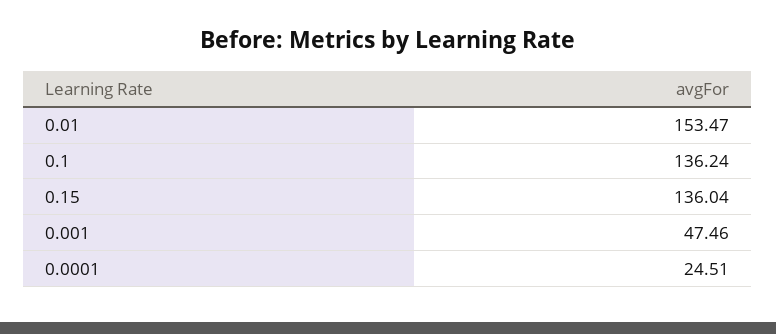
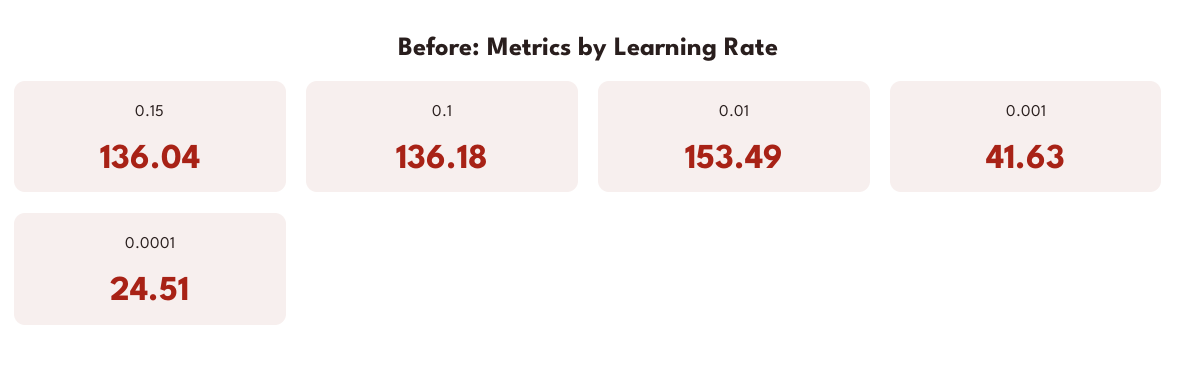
0.01: 153.47 -> 153.49
0.1: 136.24 -> 136.18
0.001: 47.46 -> 41.63

